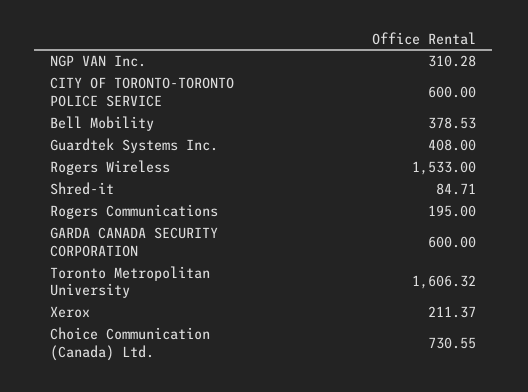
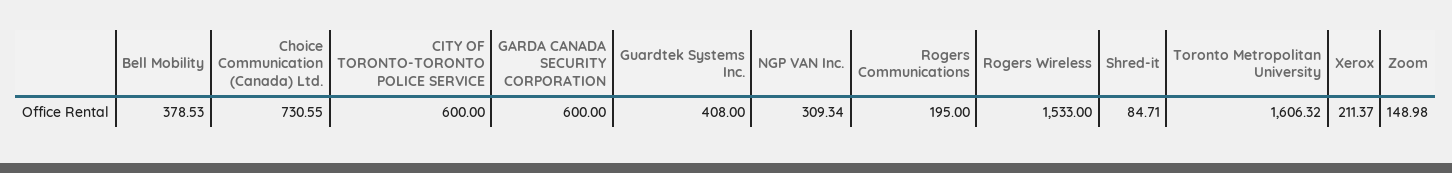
NGP VAN Inc.: 310.28 -> 309.34
Zoom: none -> 148.98

